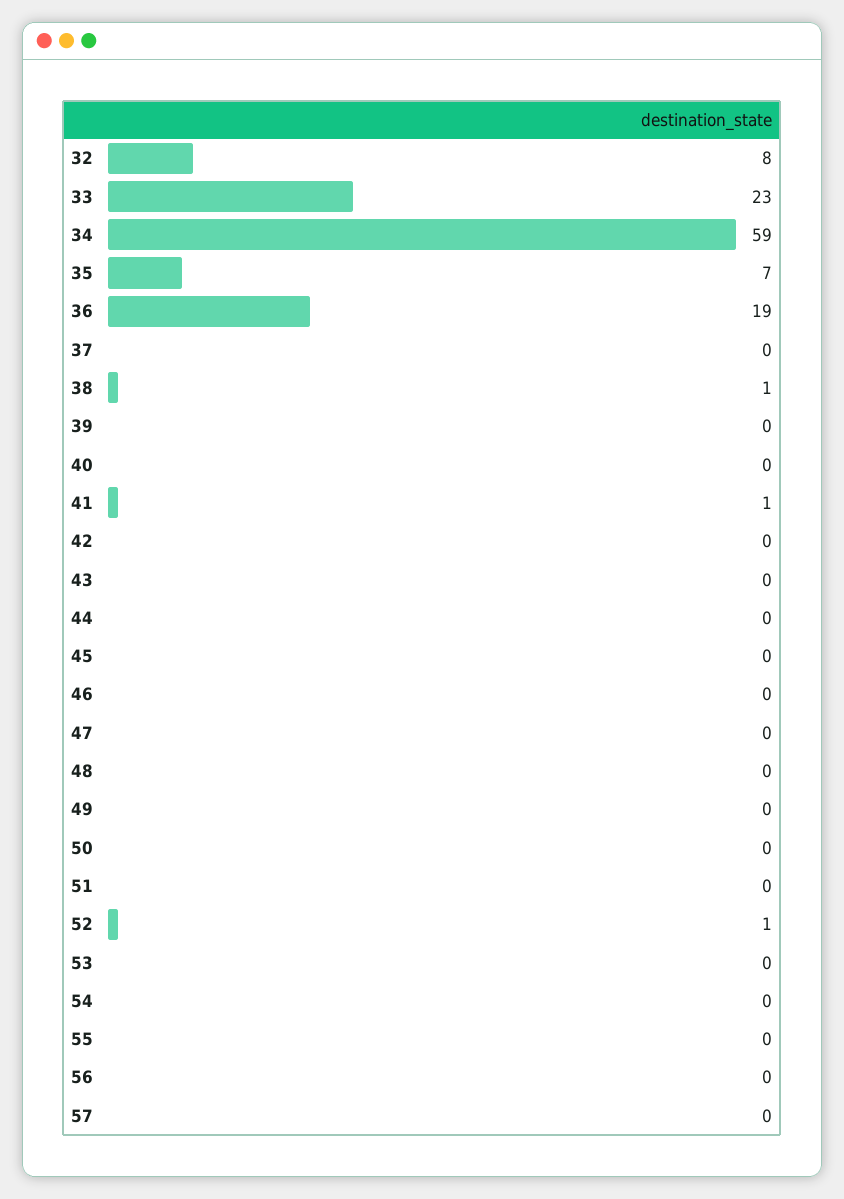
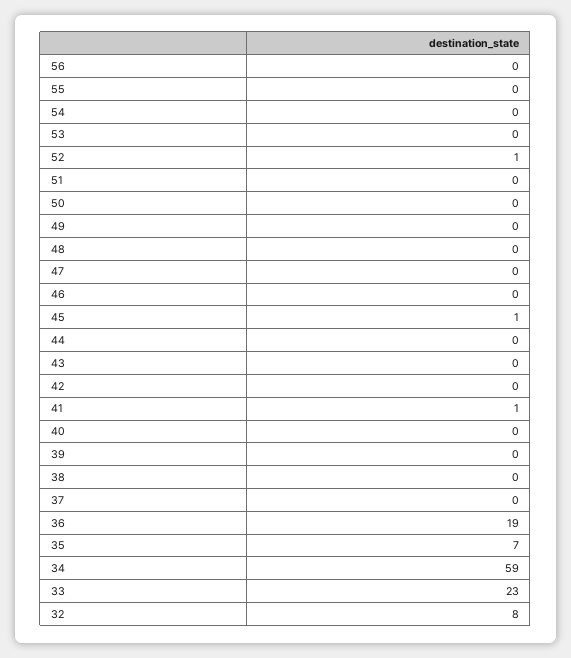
38: 1 -> 0
45: 0 -> 1
57: 0 -> none

